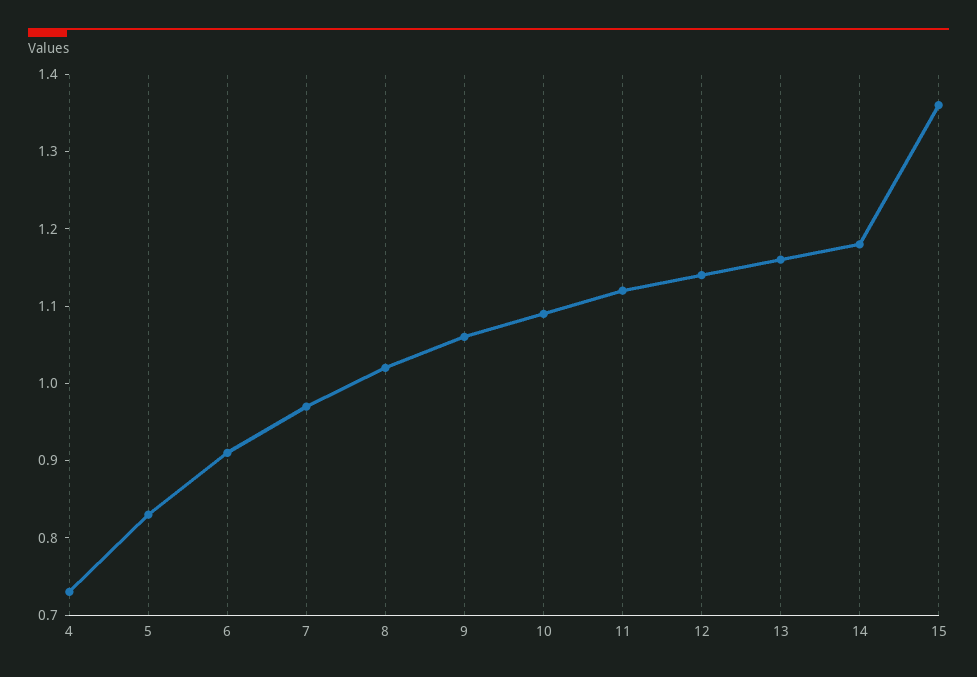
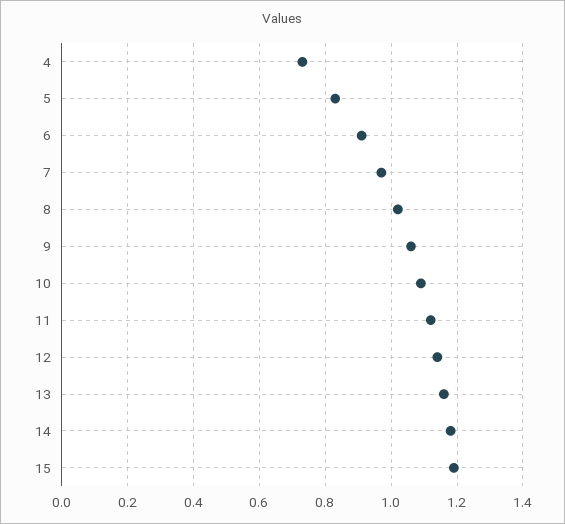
15: 1.35 -> 1.2

